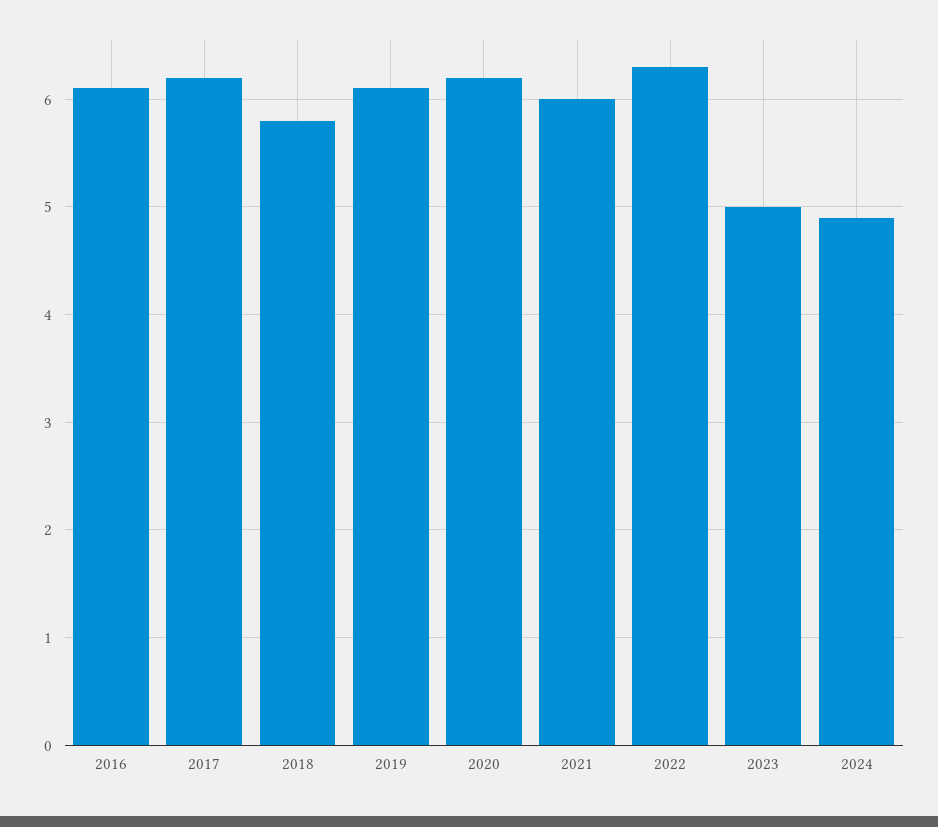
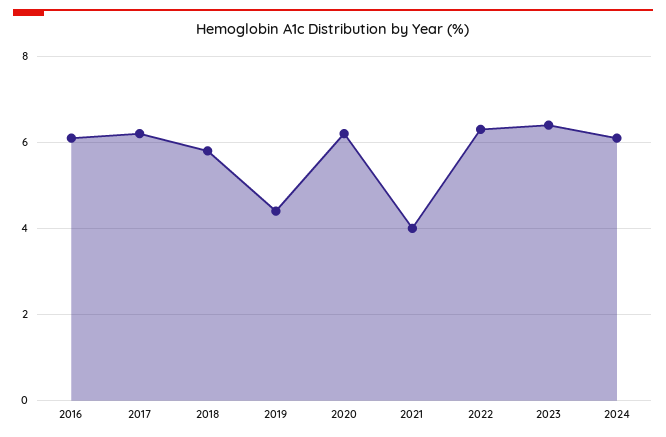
2019: 6.1 -> 4.5
2021: 6 -> 4
2023: 5 -> 6.5
2024: 4.9 -> 6

